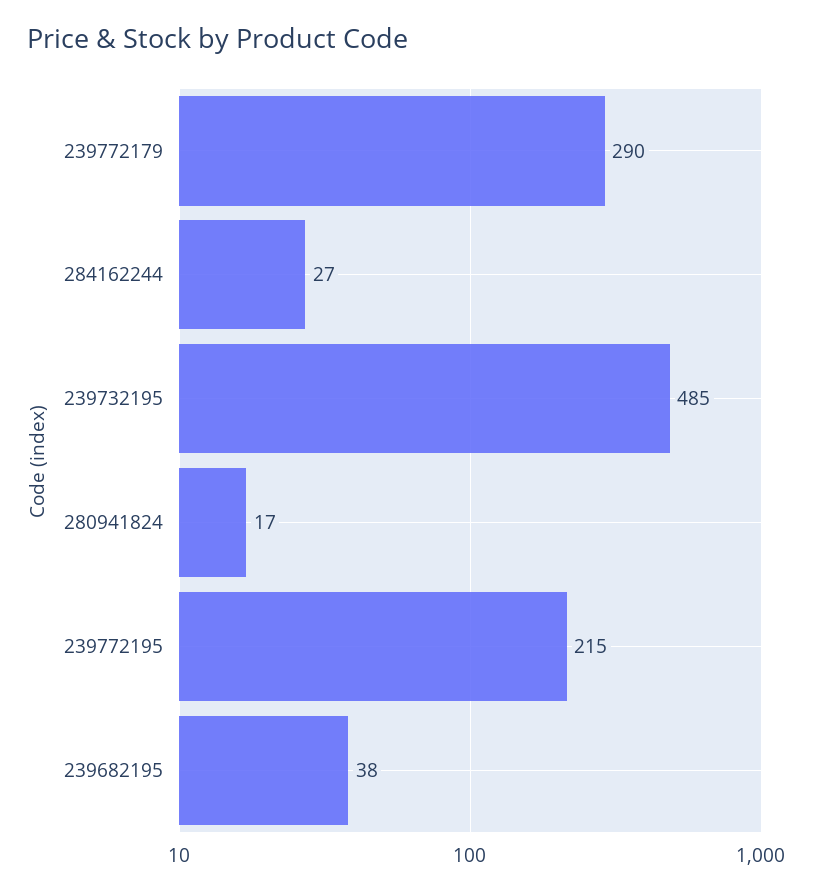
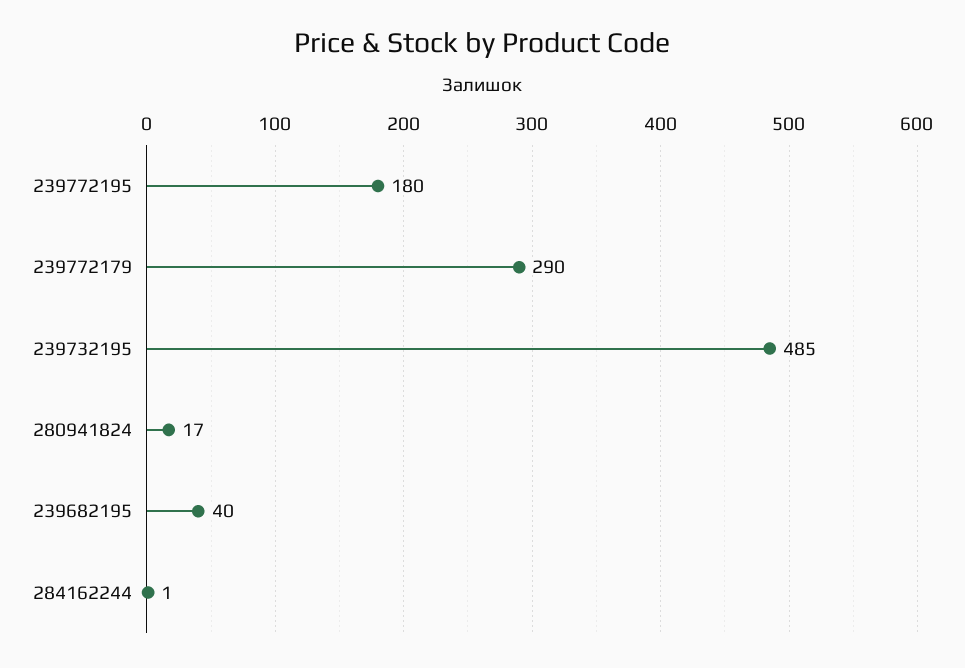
284162244: 27 -> 1
239772195: 215 -> 180
239682195: 38 -> 40

